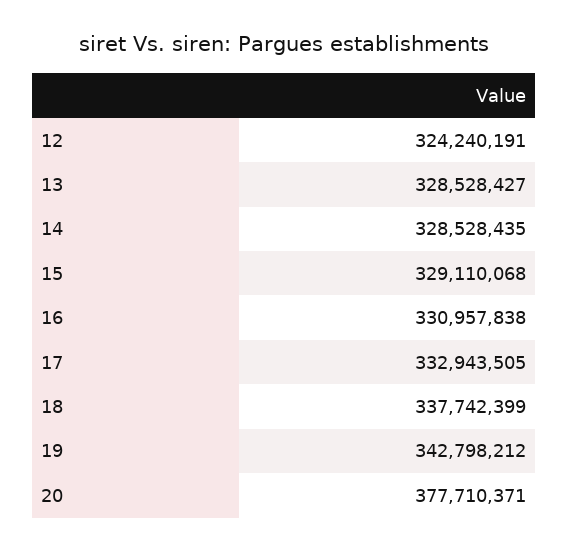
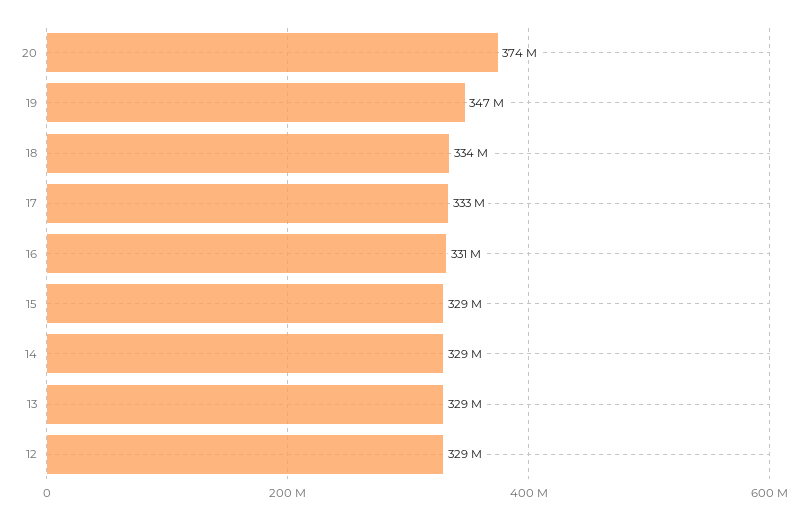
12: 324240191 -> 329000000
18: 337742399 -> 334000000
19: 342798212 -> 347000000
20: 377710371 -> 374000000

